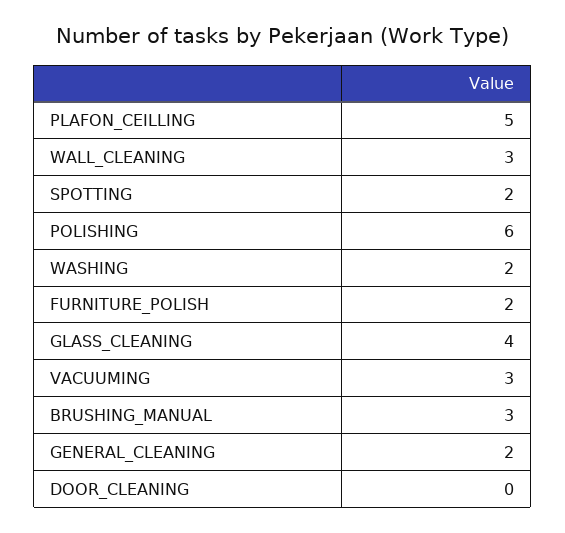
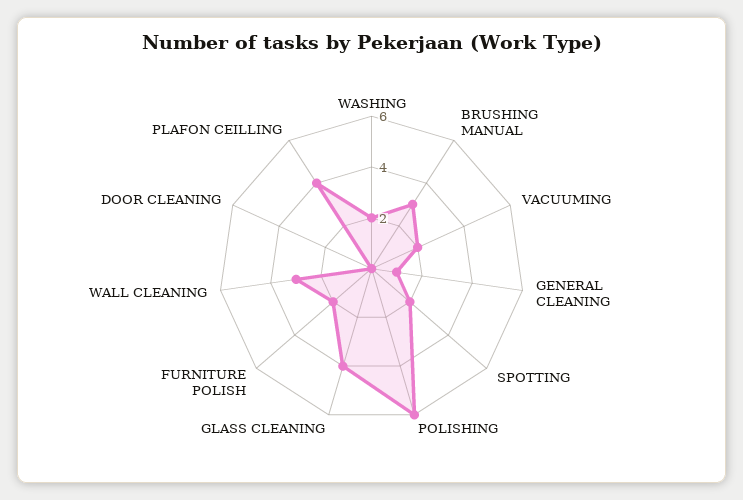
PLAFON_CEILLING: 5 -> 4
VACUUMING: 3 -> 2
GENERAL_CLEANING: 2 -> 1

